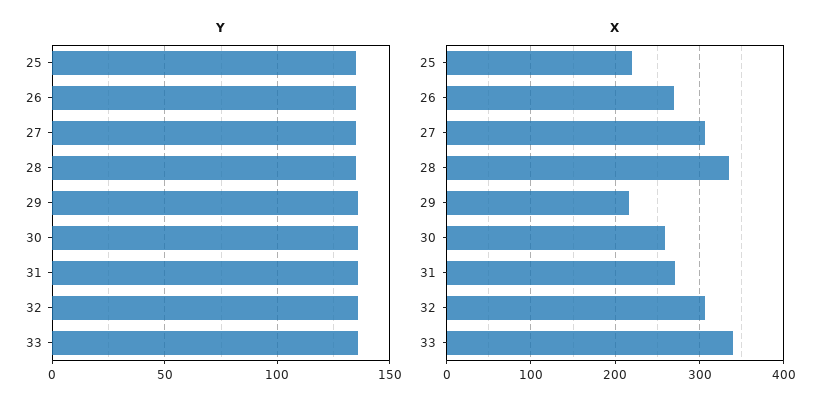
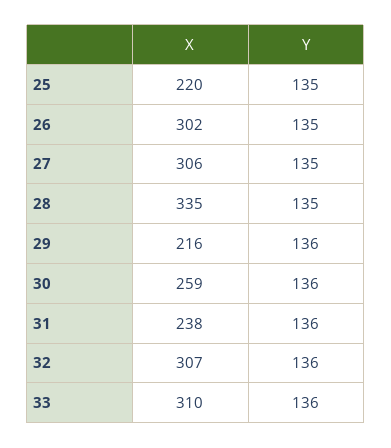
X, 26: 270 -> 302
X, 31: 270 -> 238
X, 33: 340 -> 310

